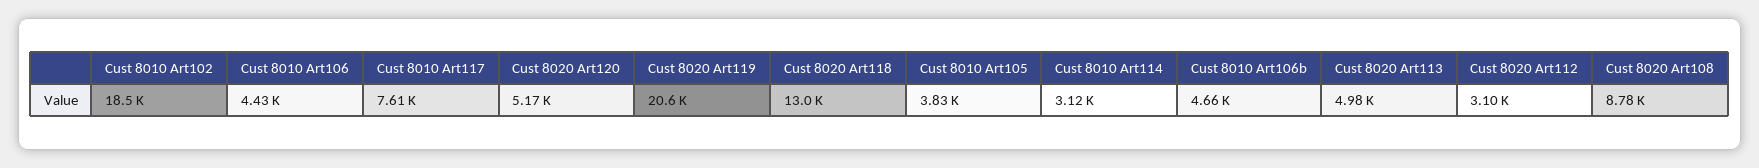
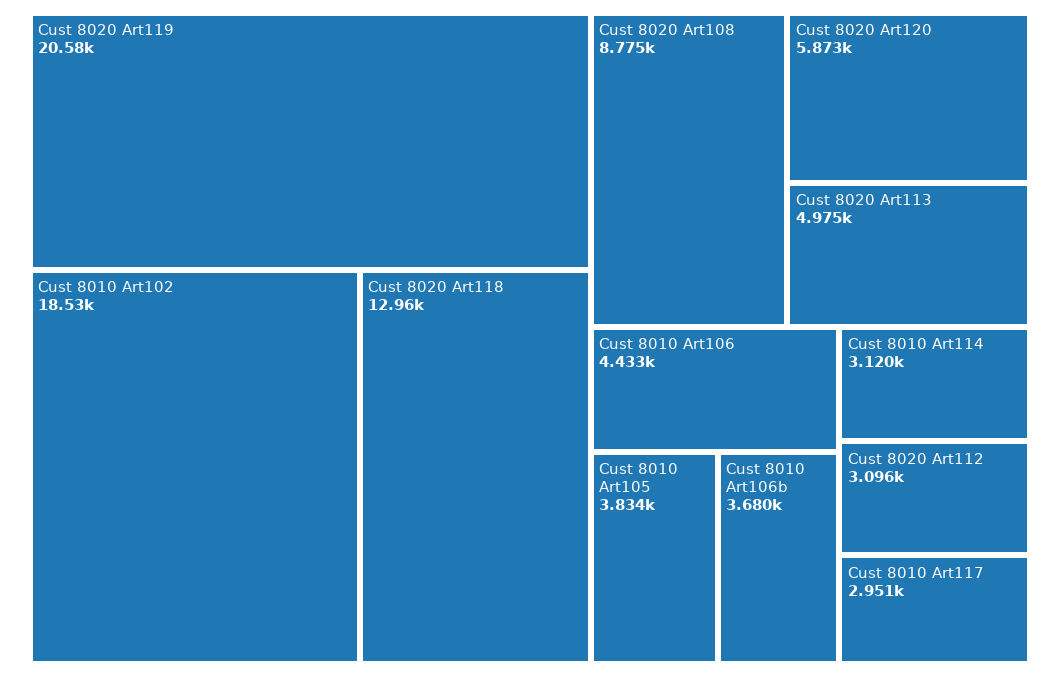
Cust 8010 Art117: 7610 -> 2951
Cust 8020 Art120: 5170 -> 5873
Cust 8010 Art106b: 4660 -> 3680

